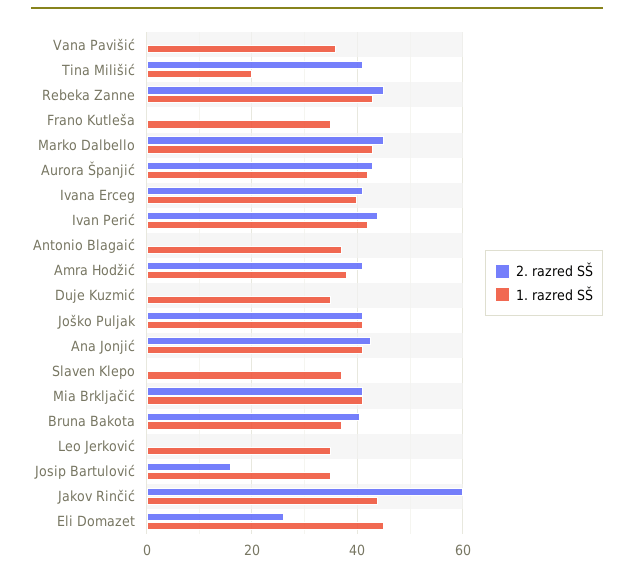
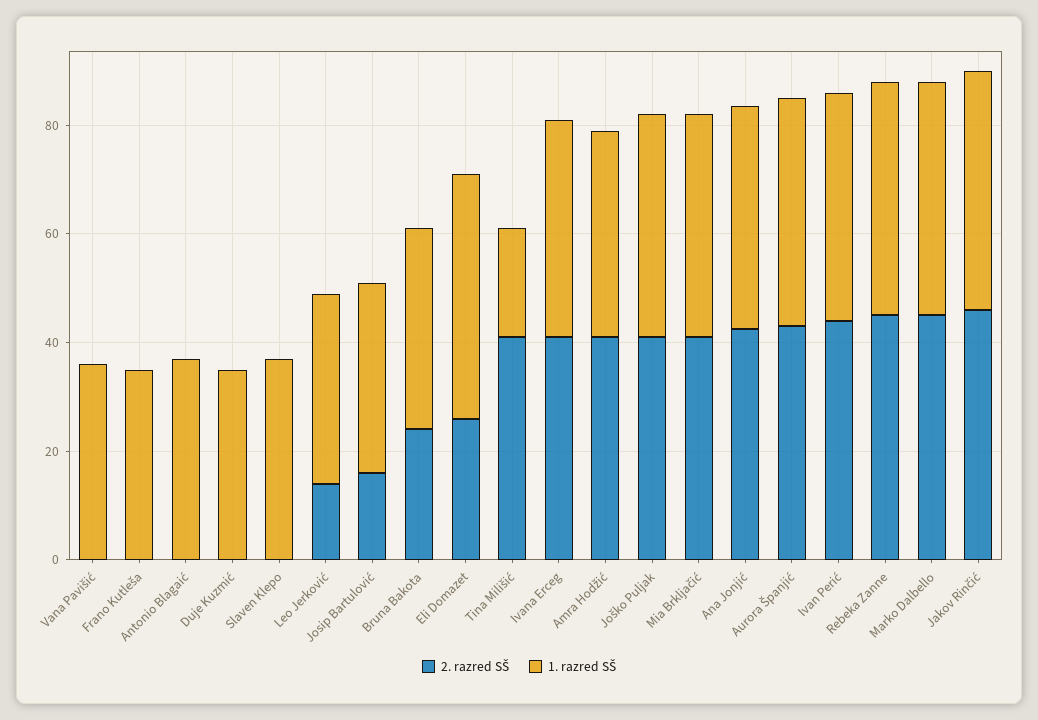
2. razred SŠ, Bruna Bakota: 40 -> 25
2. razred SŠ, Leo Jerković: 0 -> 15
2. razred SŠ, Jakov Rinčić: 60 -> 45

